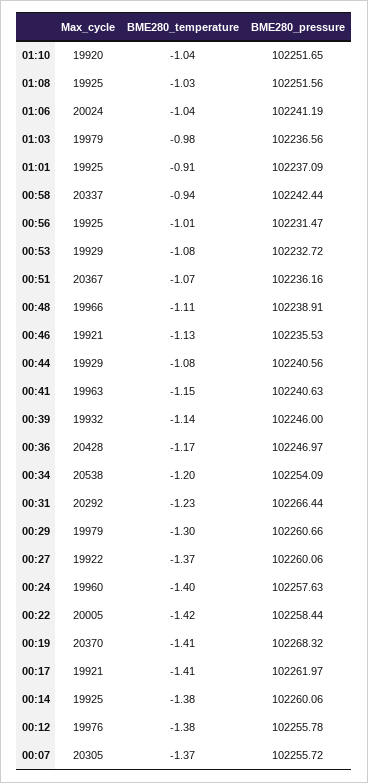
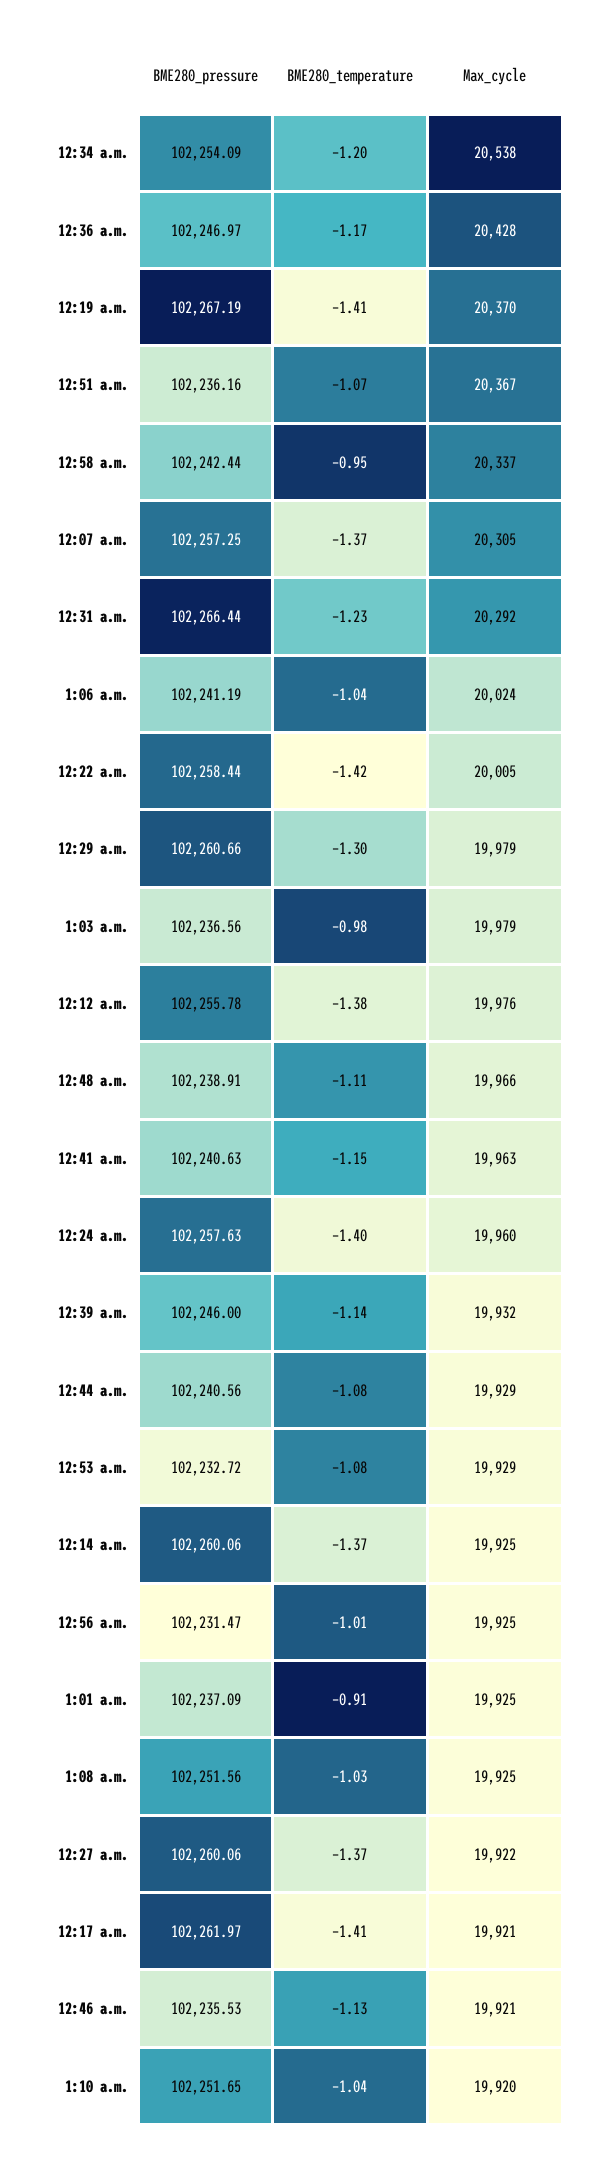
BME280_temperature, 00:58: -0.94 -> -0.95
BME280_pressure, 00:19: 102268.32 -> 102267.19
BME280_temperature, 00:14: -1.38 -> -1.37
BME280_pressure, 00:07: 102255.72 -> 102257.25

